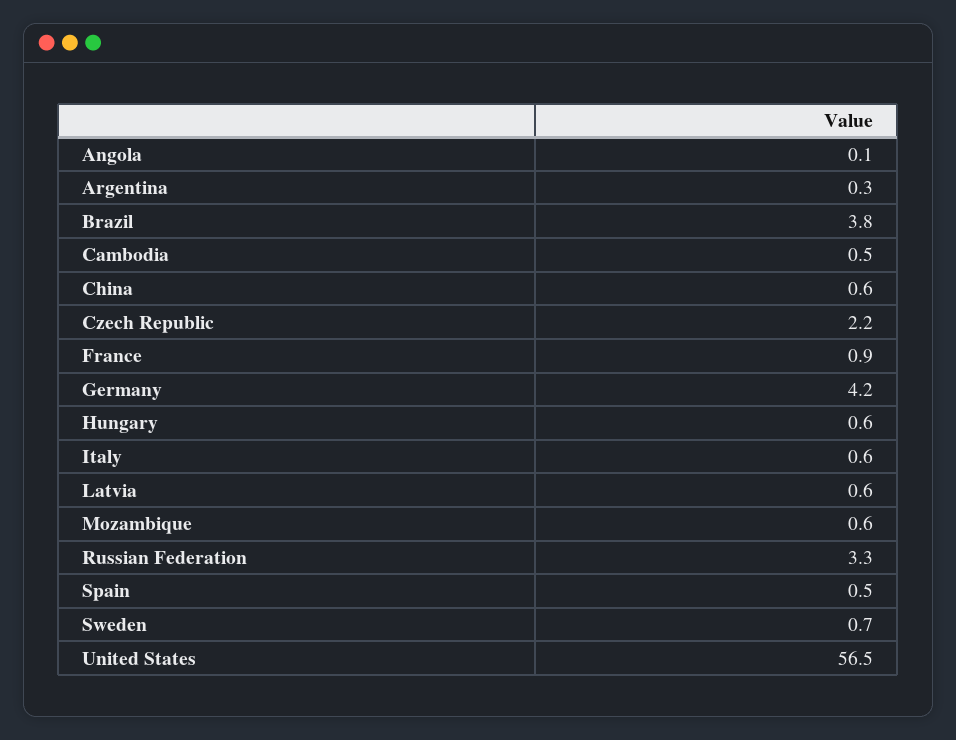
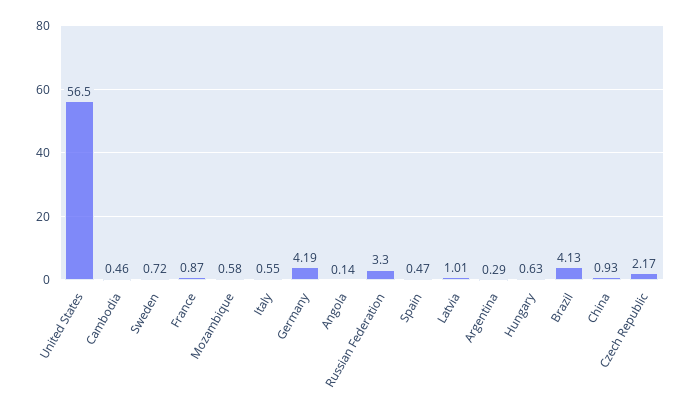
Brazil: 3.8 -> 4.13
China: 0.6 -> 0.93
Latvia: 0.6 -> 1.01

